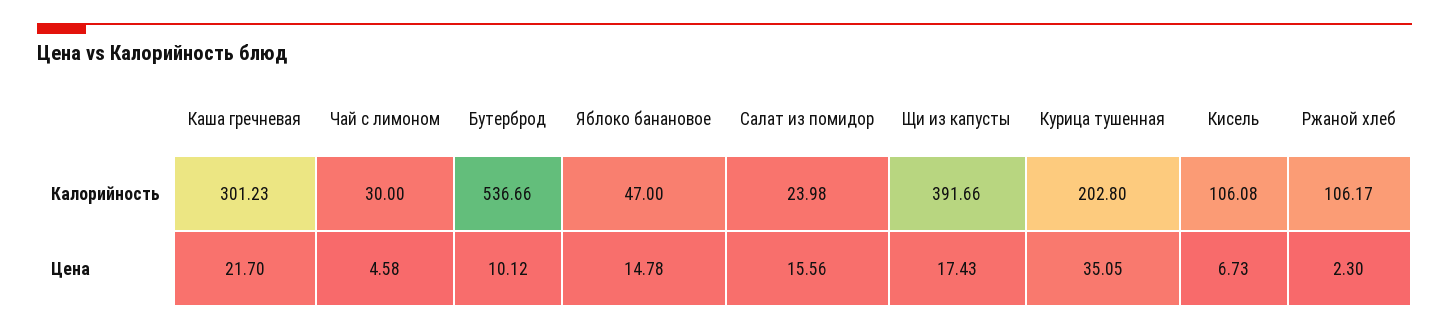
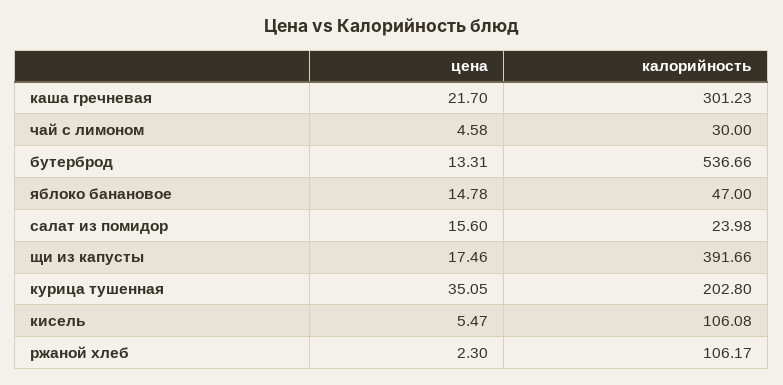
Бутерброд, Цена: 10.12 -> 13.31
Салат из помидор, Цена: 15.56 -> 15.6
Щи из капусты, Цена: 17.43 -> 17.46
Кисель, Цена: 6.73 -> 5.47

